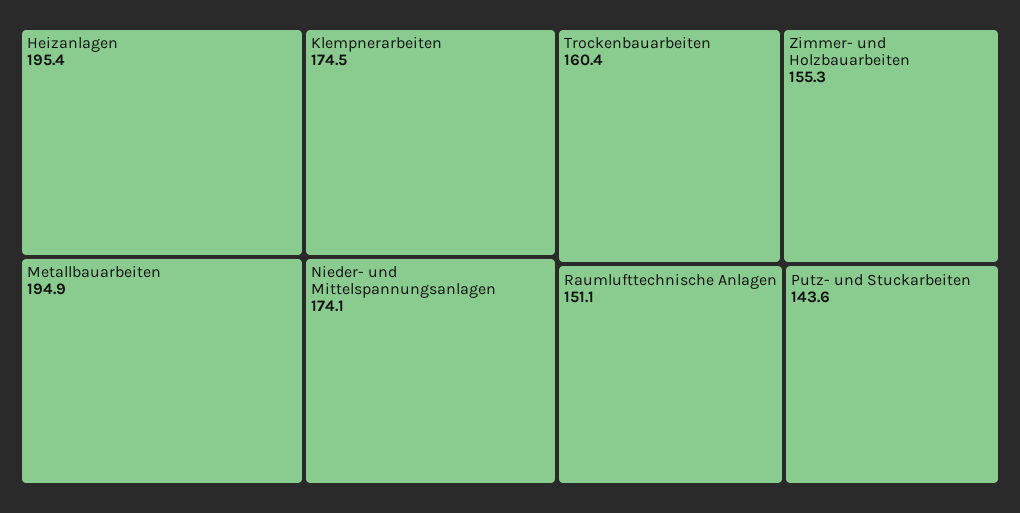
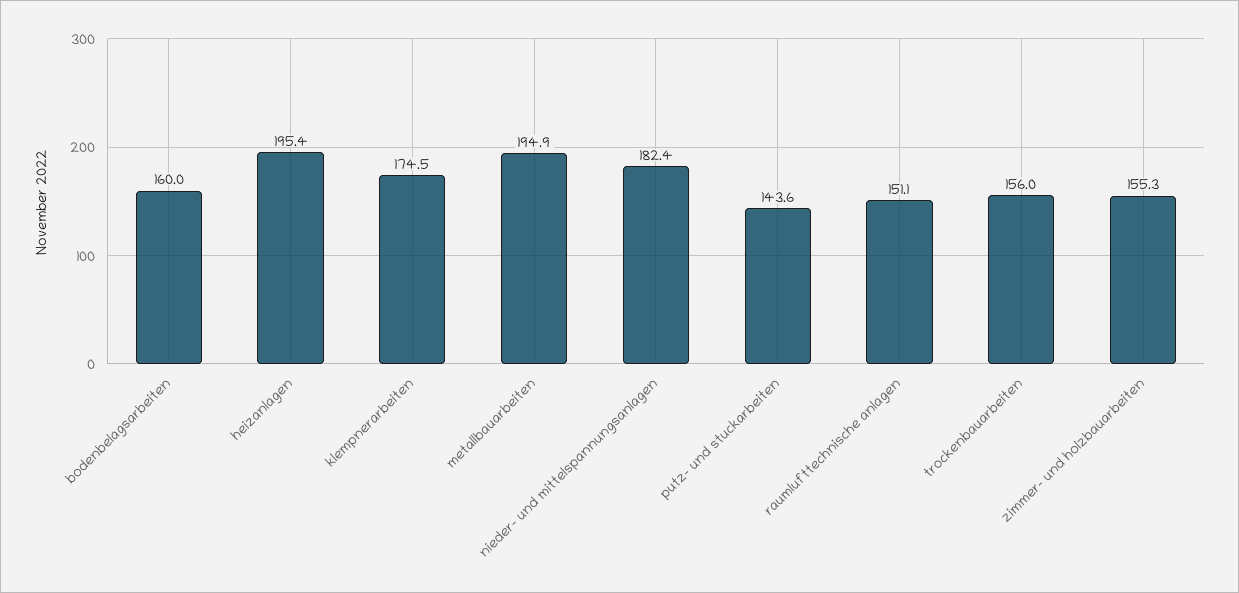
Nieder- und Mittelspannungsanlagen: 174.1 -> 182.4
Trockenbauarbeiten: 160.4 -> 156
bodenbelagsarbeiten: none -> 160

